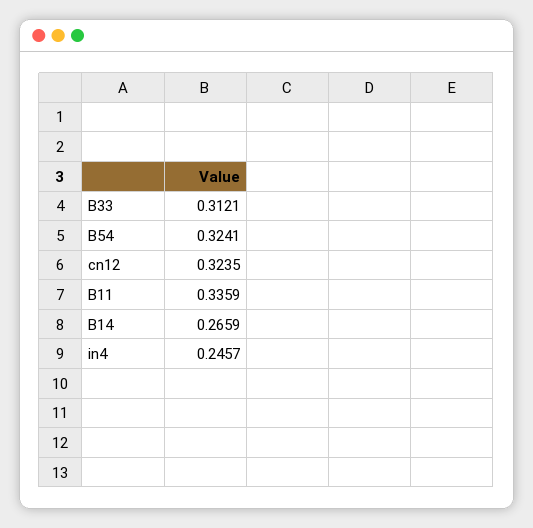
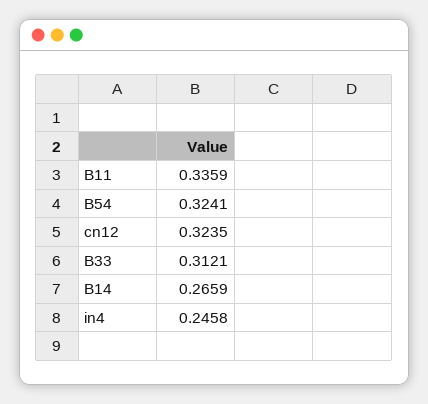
in4: 0.2457 -> 0.2458

